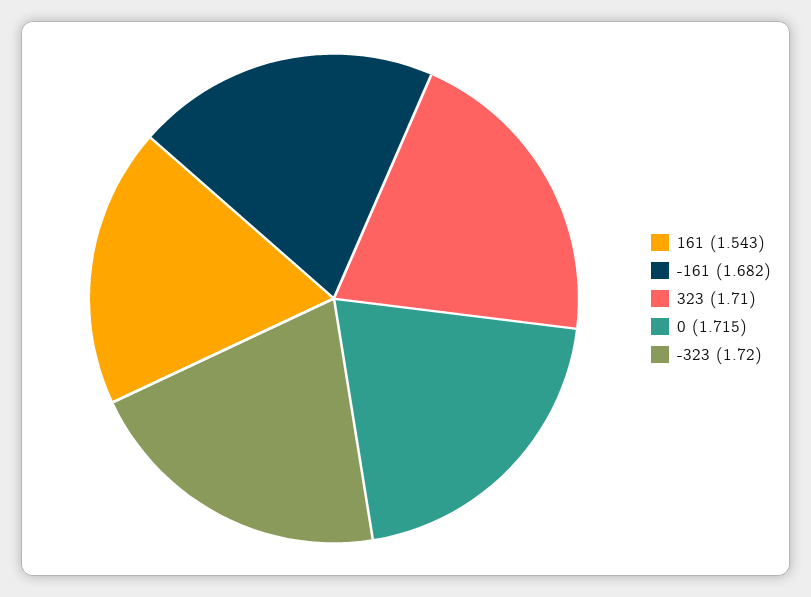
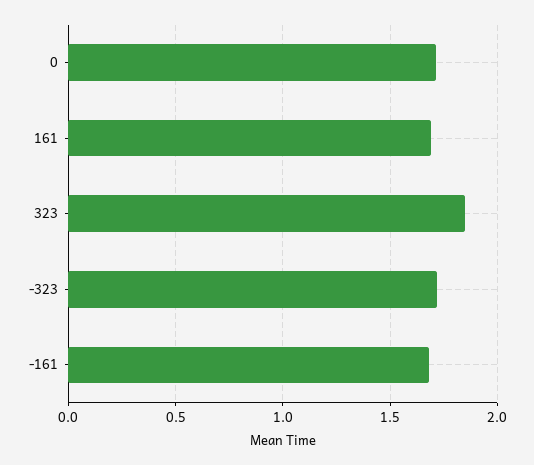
161: 1.543 -> 1.7
323: 1.71 -> 1.85

